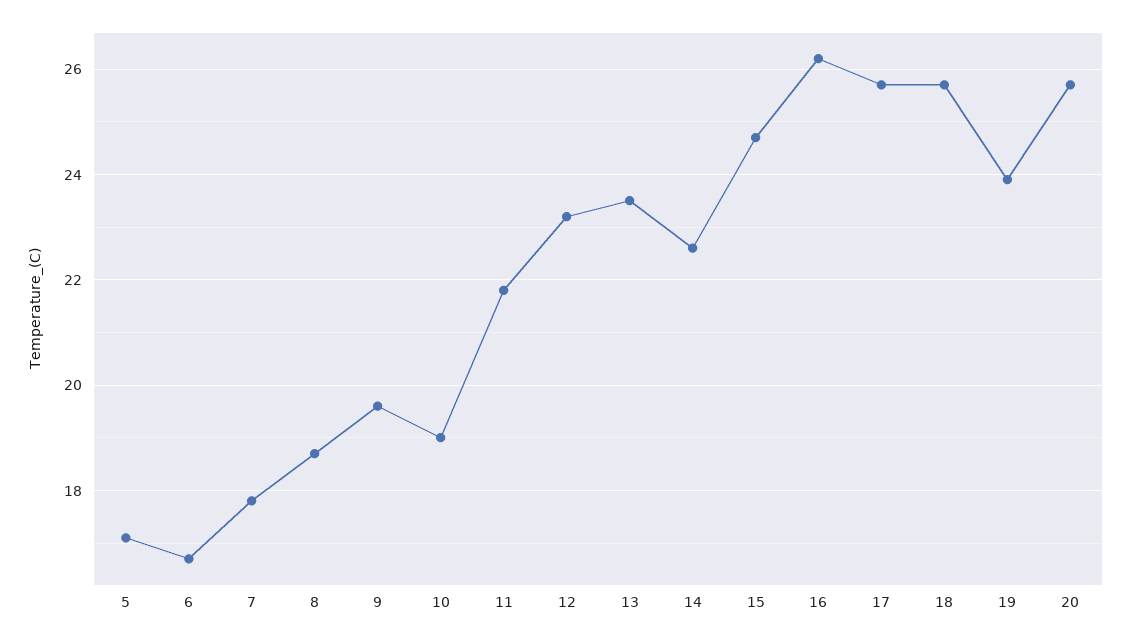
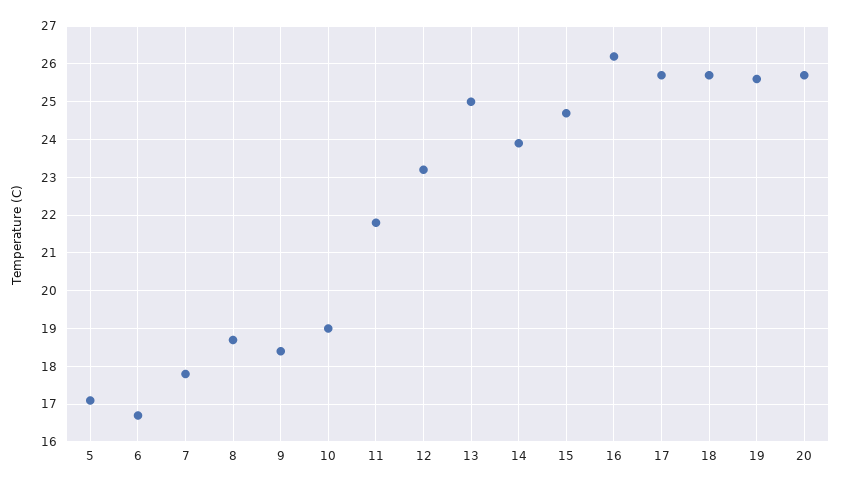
9: 19.5 -> 18.5
13: 23.5 -> 25
14: 22.5 -> 24
19: 24 -> 25.5

